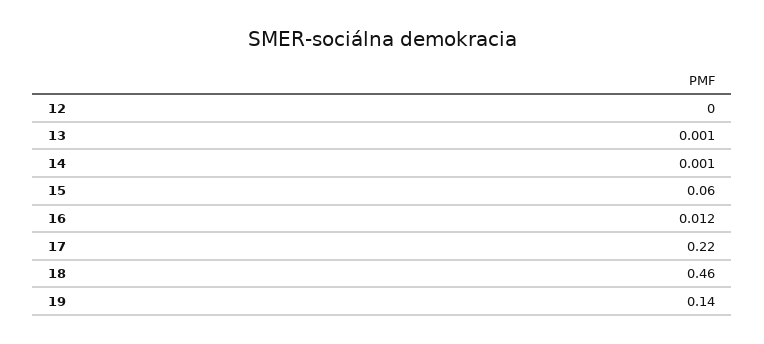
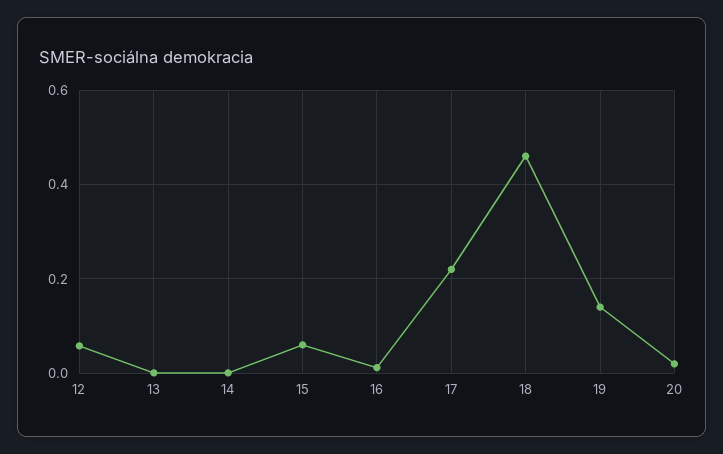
12: 0 -> 0.06
20: none -> 0.02

